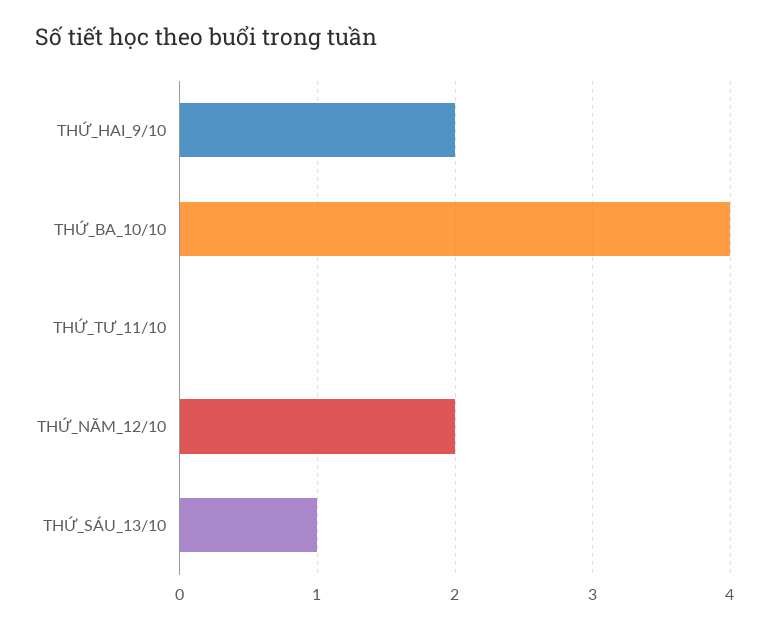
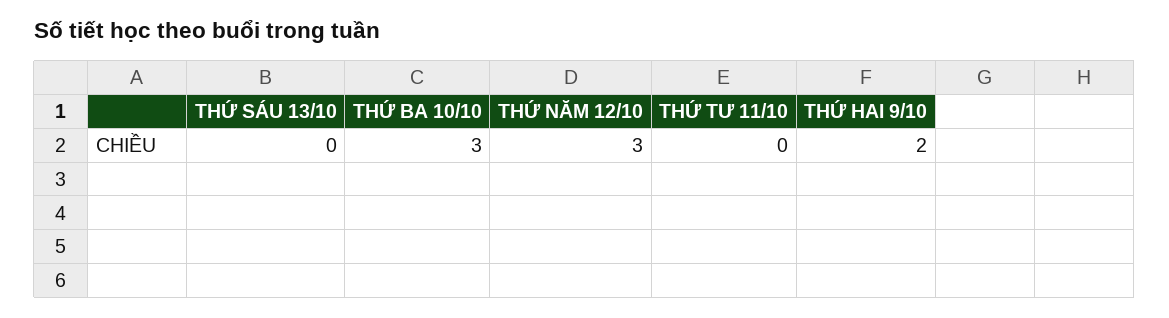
THỨ_BA_10/10: 4 -> 3
THỨ_NĂM_12/10: 2 -> 3
THỨ_SÁU_13/10: 1 -> 0

